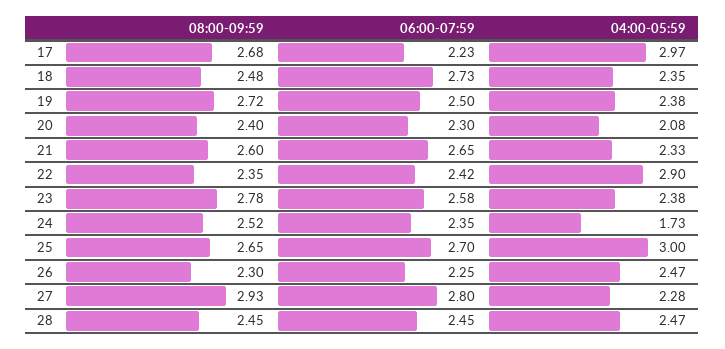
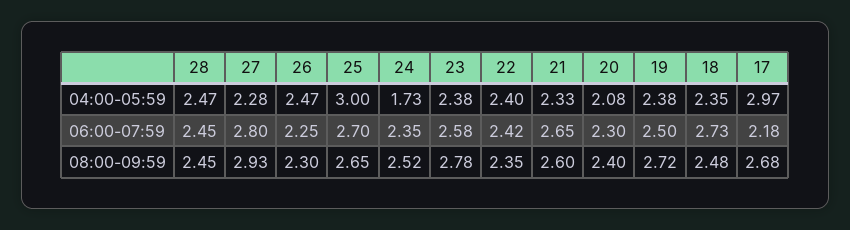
06:00-07:59, 17: 2.23 -> 2.18
04:00-05:59, 22: 2.9 -> 2.4

